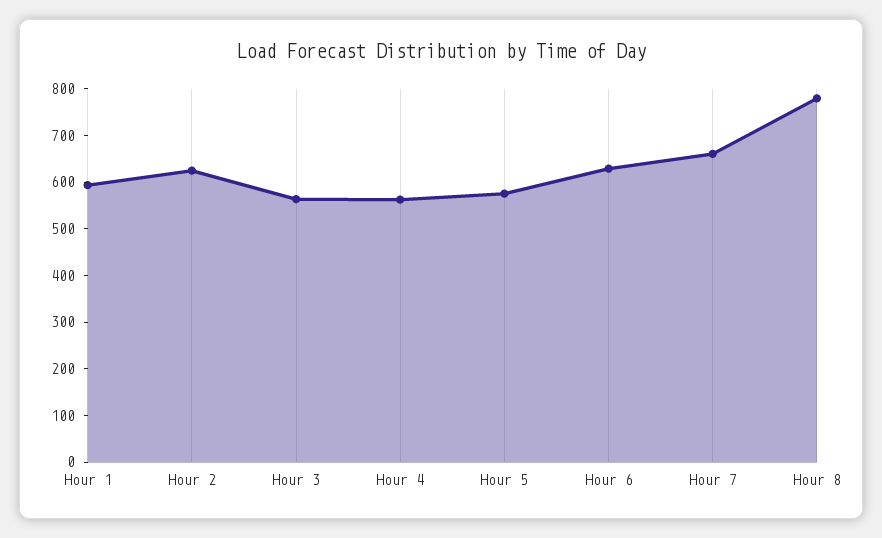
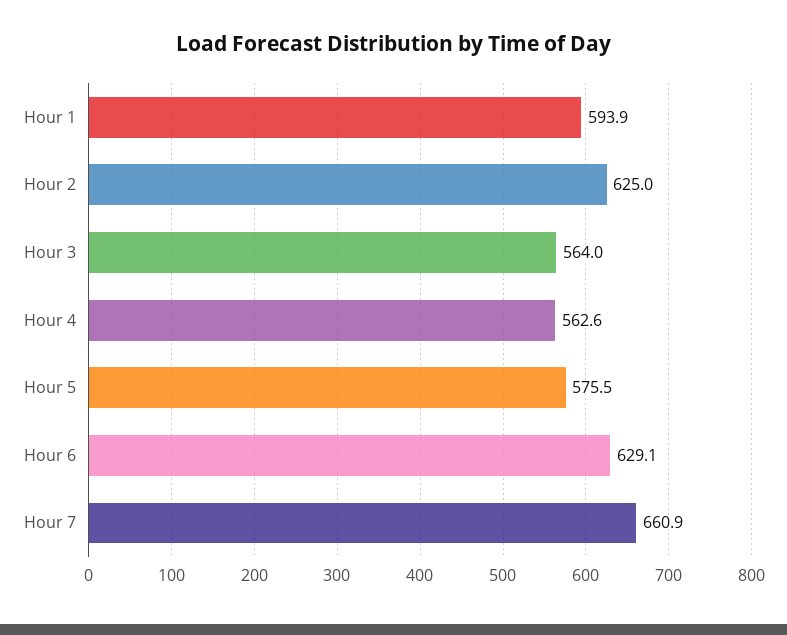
Hour 8: 780 -> none

